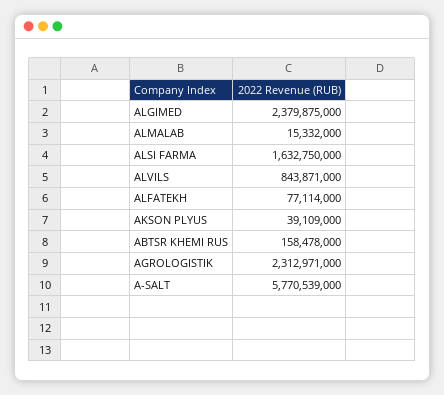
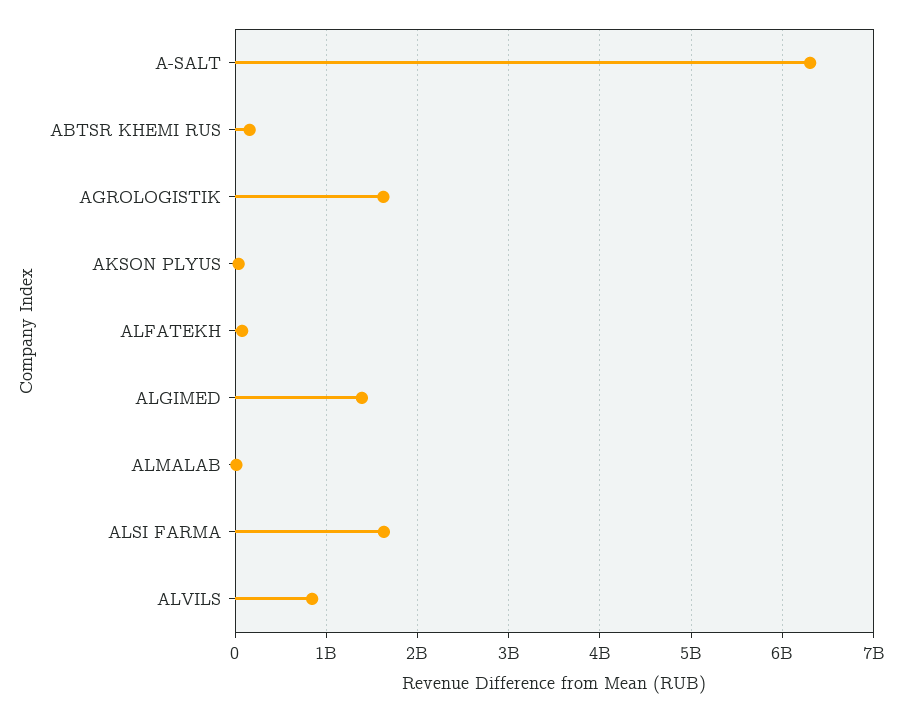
ALGIMED: 2379875000 -> 1400000000
AGROLOGISTIK: 2312971000 -> 1600000000
A-SALT: 5770539000 -> 6300000000

